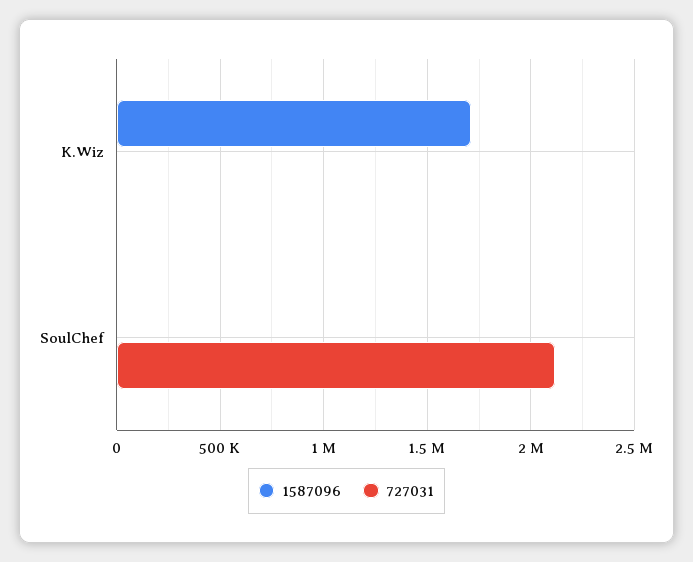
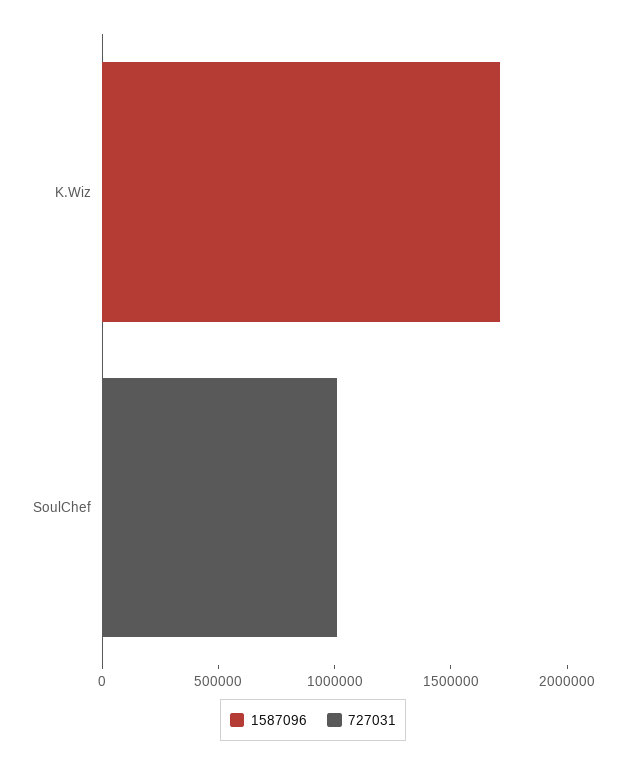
727031, SoulChef: 2100000 -> 1000000

